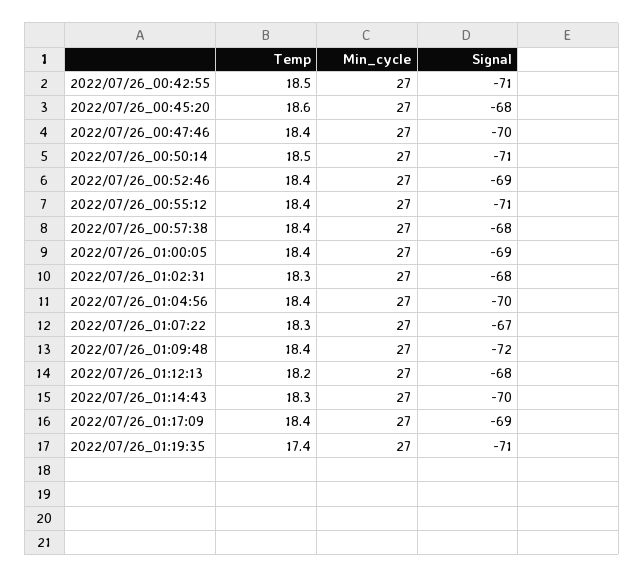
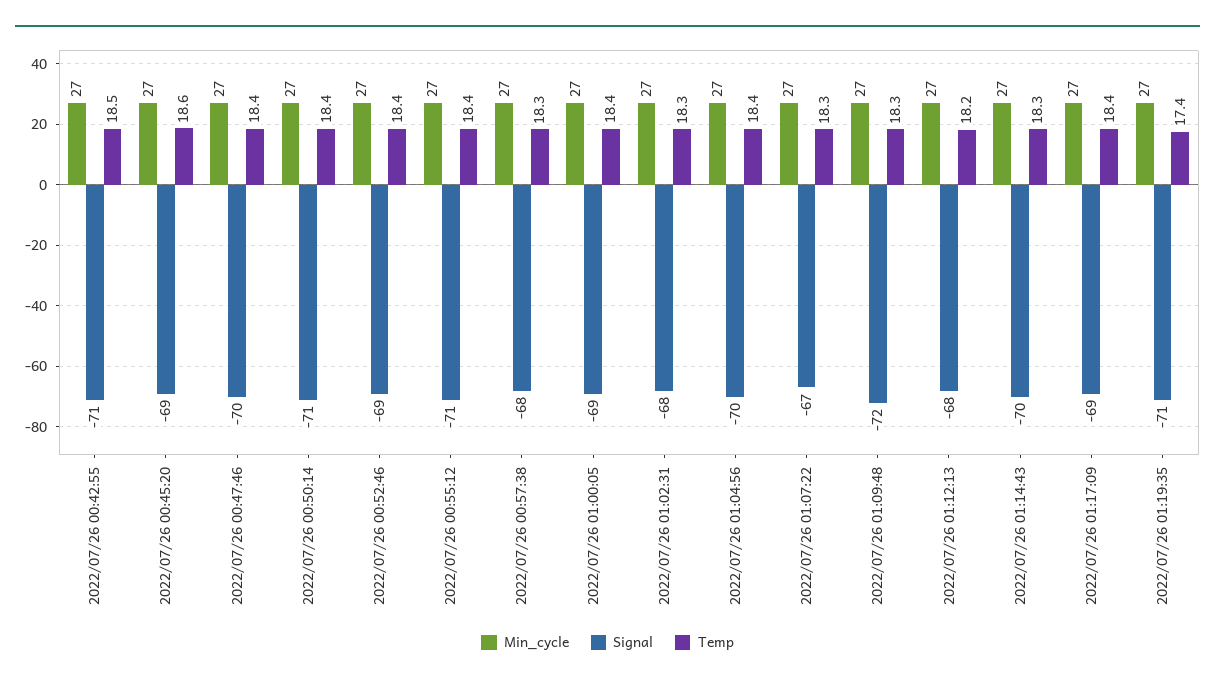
Signal, 2022/07/26_00:45:20: -68 -> -69
Temp, 2022/07/26_00:50:14: 18.5 -> 18.4
Temp, 2022/07/26_00:57:38: 18.4 -> 18.3
Temp, 2022/07/26_01:09:48: 18.4 -> 18.3

